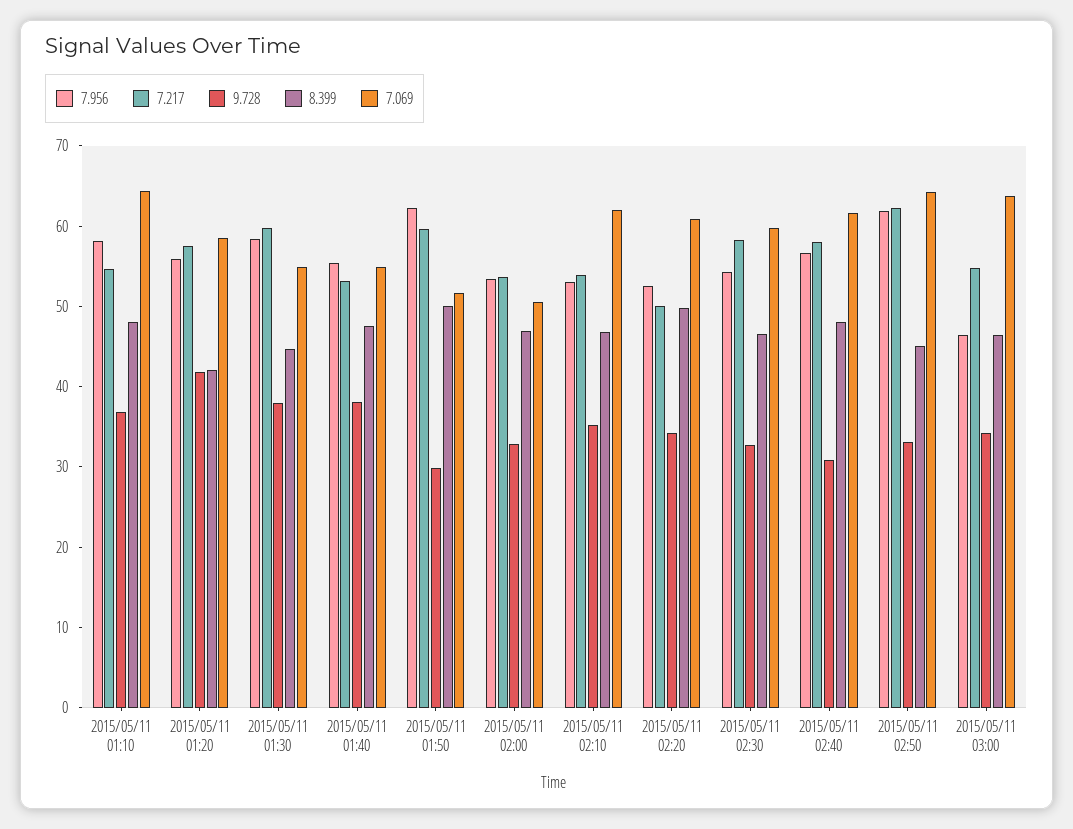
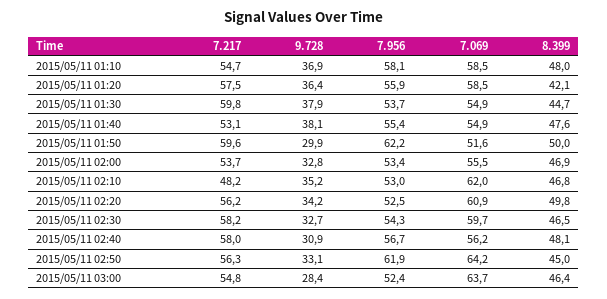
7.069, 2015/05/11 01:10: 64 -> 58.5
9.728, 2015/05/11 01:20: 42 -> 36.4
7.956, 2015/05/11 01:30: 58 -> 53.7
7.069, 2015/05/11 02:00: 50 -> 55.5
7.217, 2015/05/11 02:10: 54 -> 48.2
7.217, 2015/05/11 02:20: 50 -> 56.2
7.069, 2015/05/11 02:40: 62 -> 56.2
7.217, 2015/05/11 02:50: 62 -> 56.3
7.956, 2015/05/11 03:00: 46 -> 52.4
9.728, 2015/05/11 03:00: 34 -> 28.4

